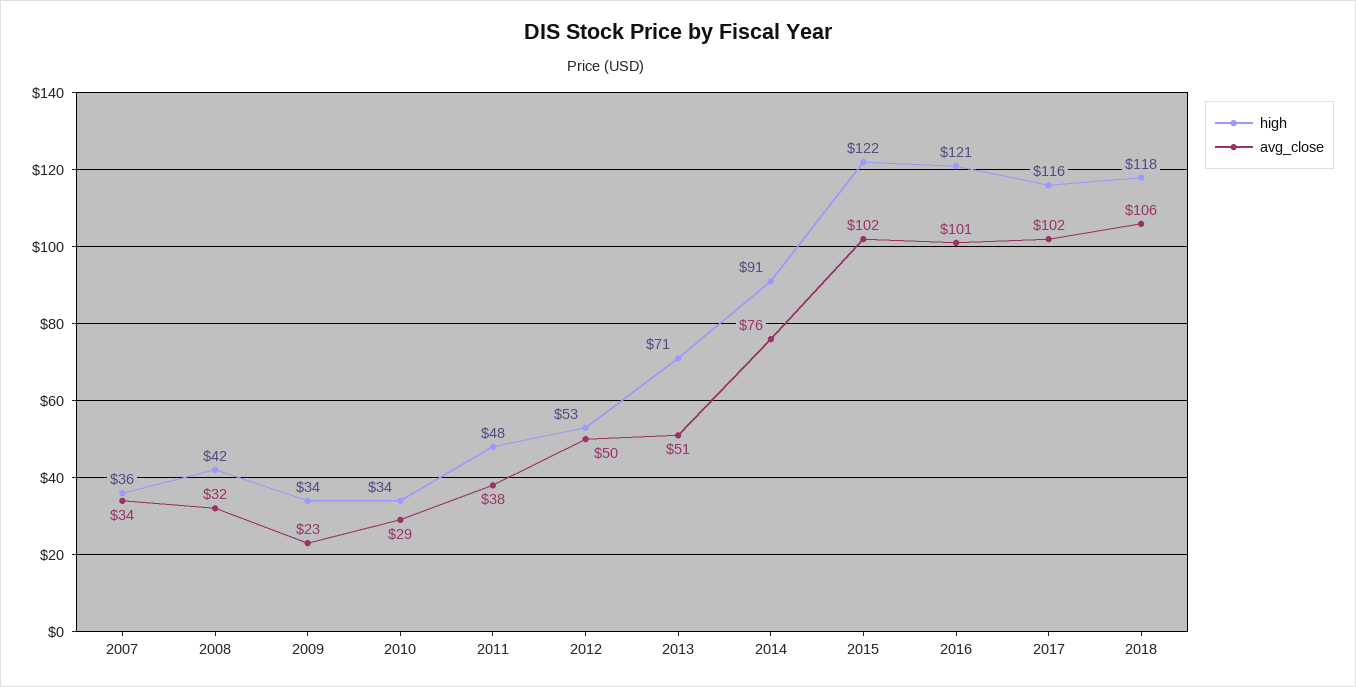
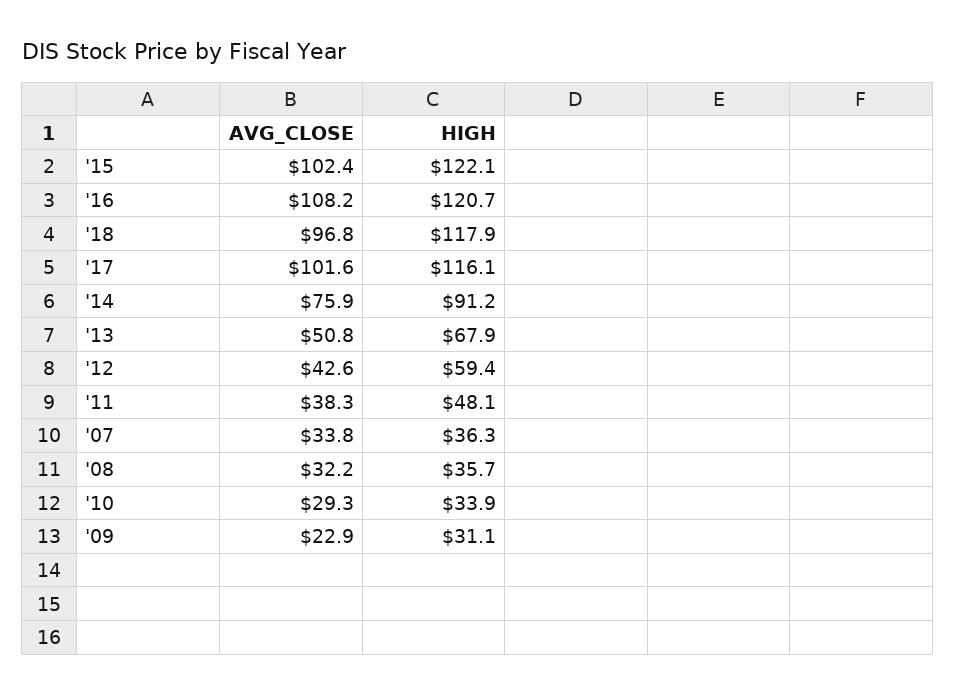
high, 2008: 42 -> 35.7
high, 2009: 34 -> 31.1
high, 2012: 53 -> 59.4
avg_close, 2012: 50 -> 42.6
high, 2013: 71 -> 67.9
avg_close, 2016: 101 -> 108.2
avg_close, 2018: 106 -> 96.8

